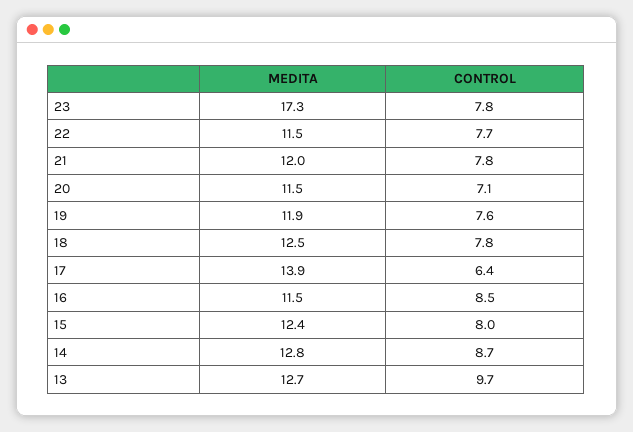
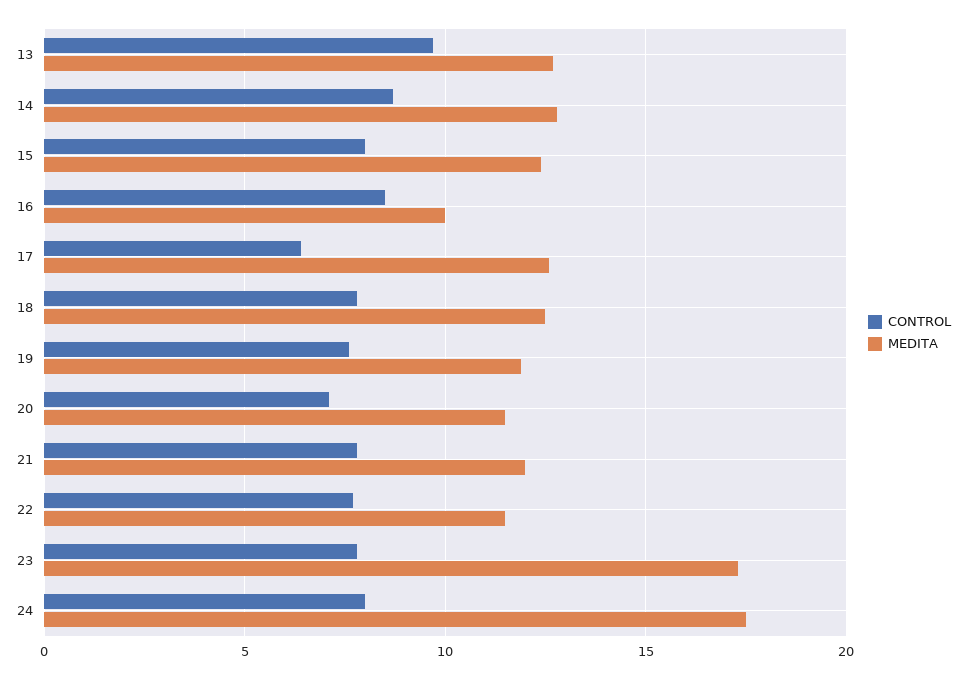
MEDITA, 17: 13.9 -> 12.5
MEDITA, 16: 11.5 -> 10
CONTROL, 24: none -> 8
MEDITA, 24: none -> 17.5

